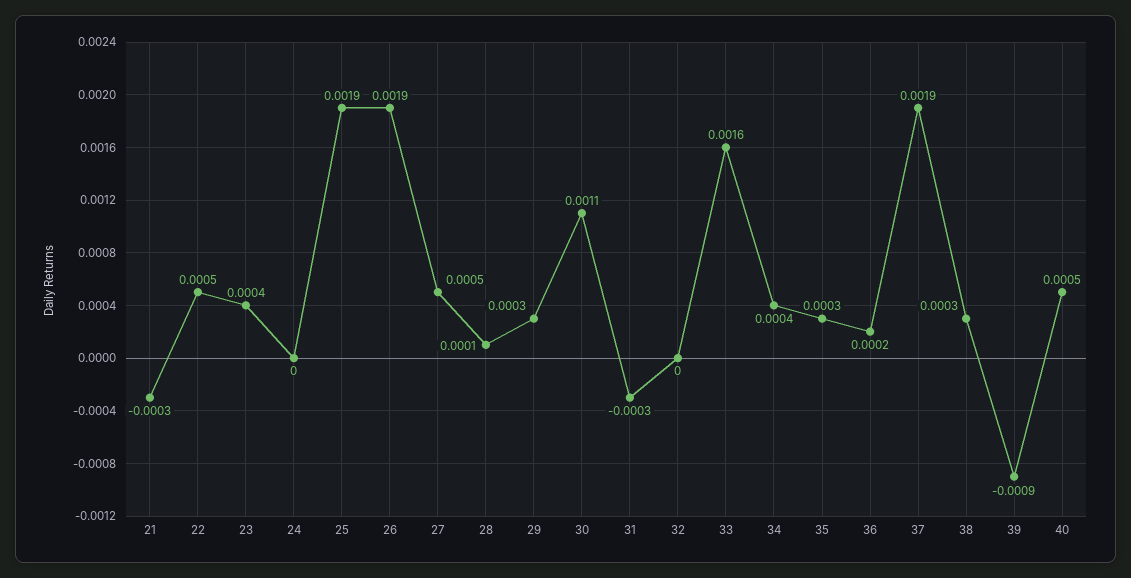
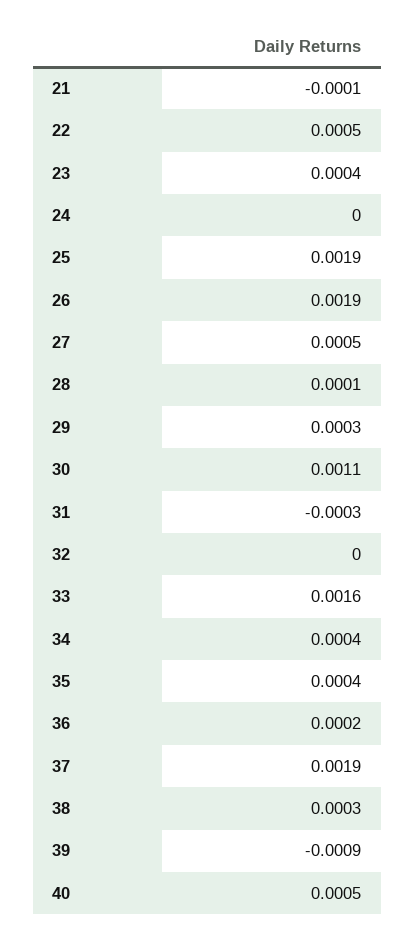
21: -0.0003 -> -0.0001
35: 0.0003 -> 0.0004

